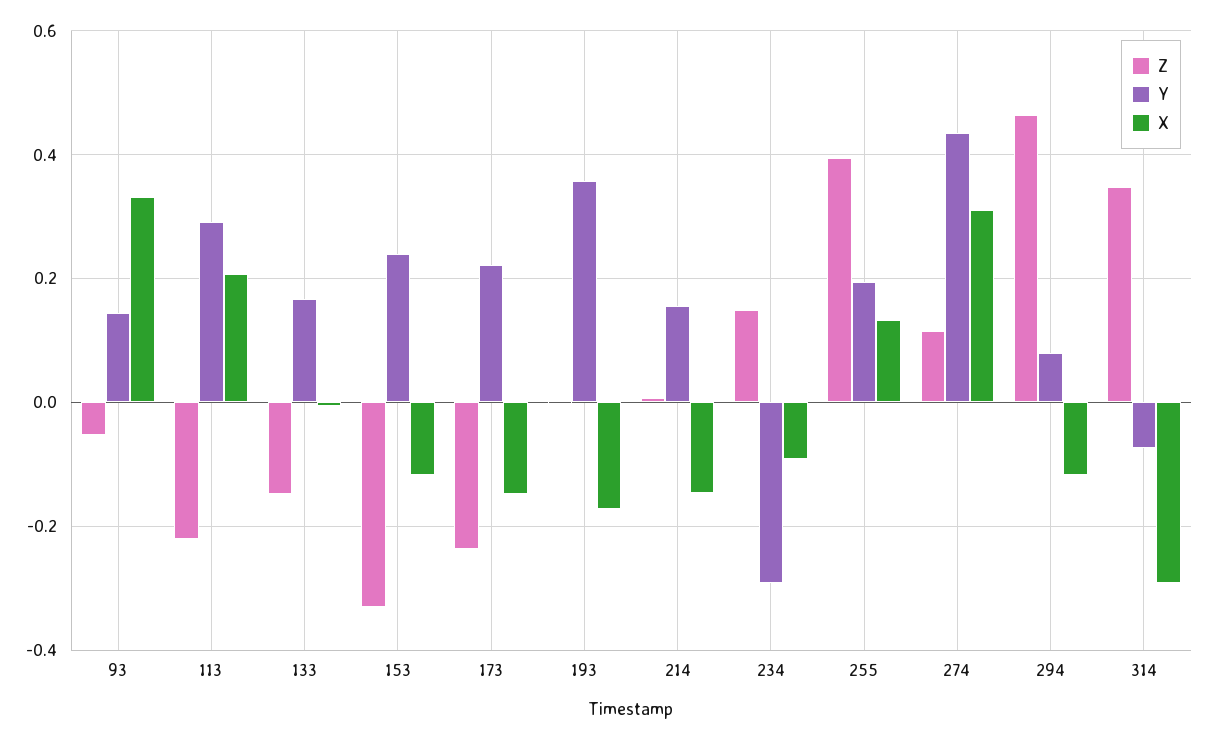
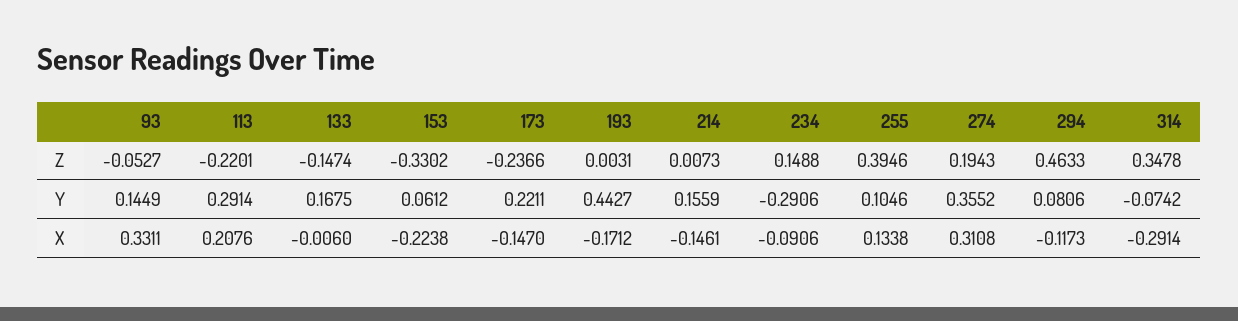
Y, 153: 0.24 -> 0.0612
X, 153: -0.12 -> -0.2238
Y, 193: 0.36 -> 0.4427
Y, 255: 0.2 -> 0.1046
Z, 274: 0.12 -> 0.1943
Y, 274: 0.44 -> 0.3552

